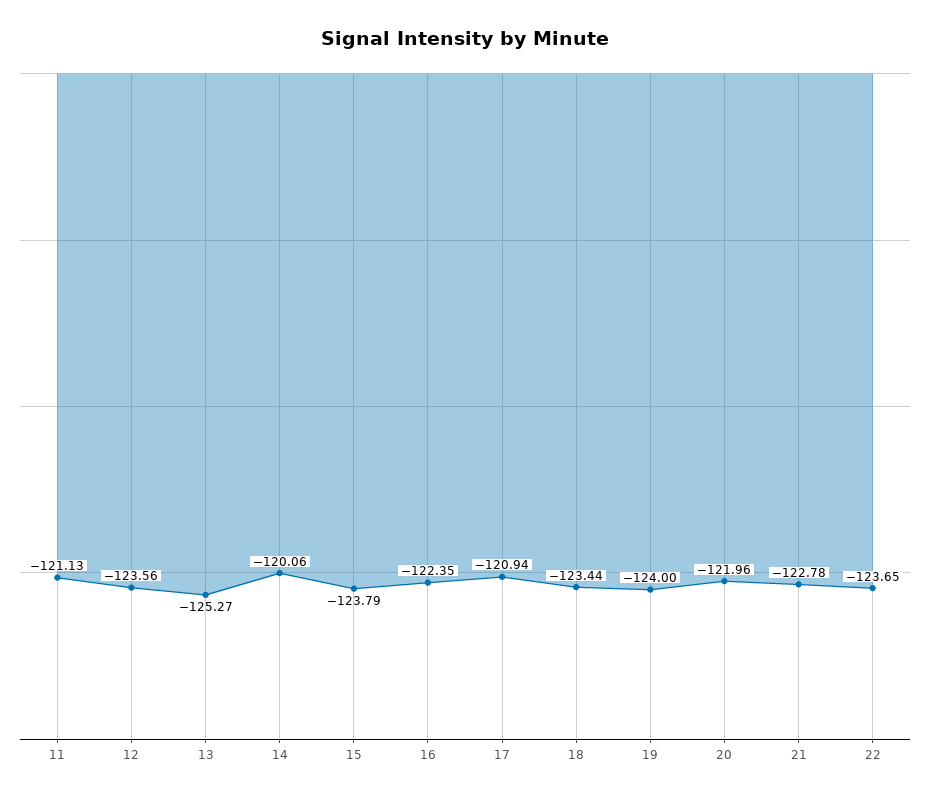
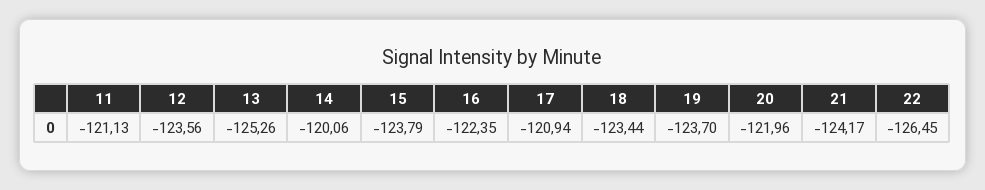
13: -125.27 -> -125.26
19: -124 -> -123.7
21: -122.78 -> -124.17
22: -123.65 -> -126.45

